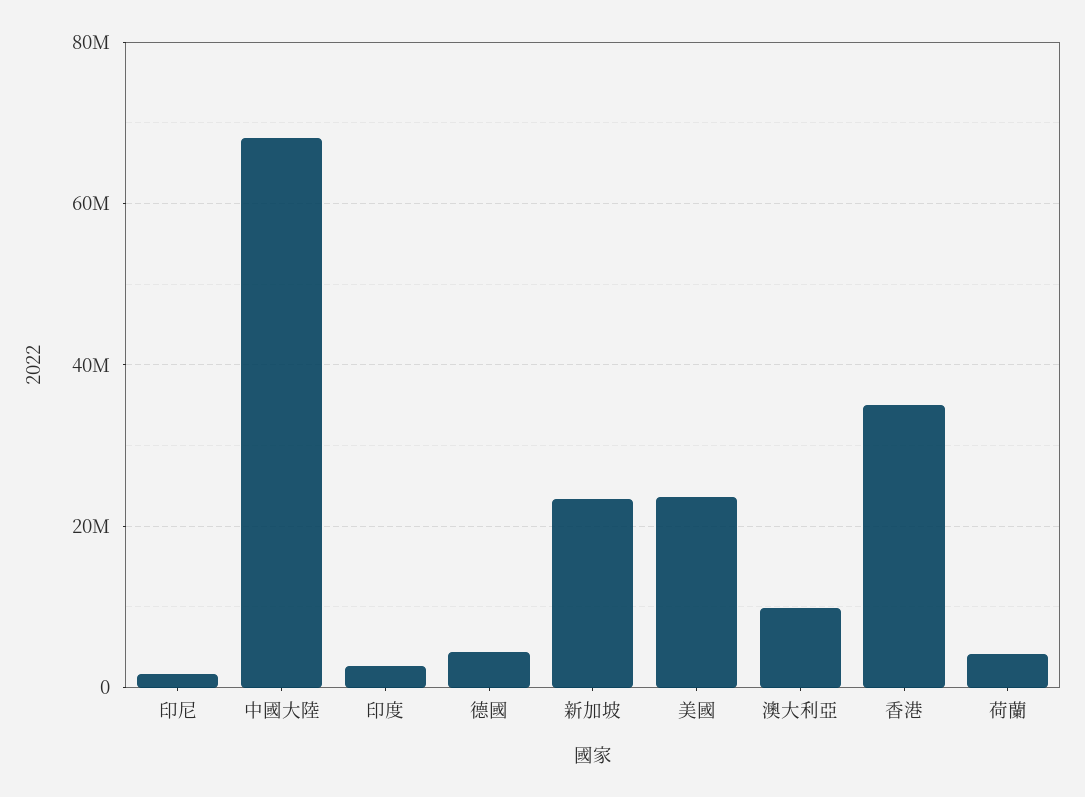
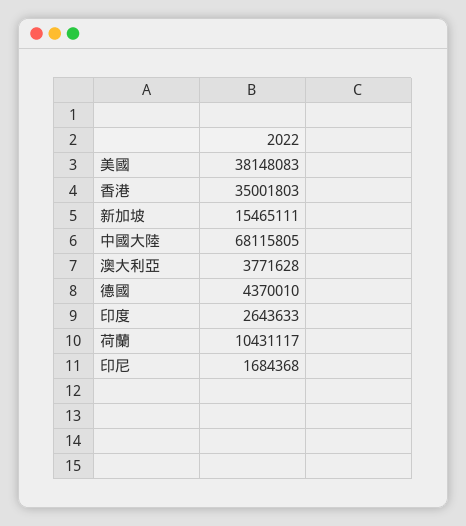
新加坡: 24000000 -> 15465111
美國: 24000000 -> 38148083
澳大利亞: 10000000 -> 3771628
荷蘭: 4000000 -> 10431117

